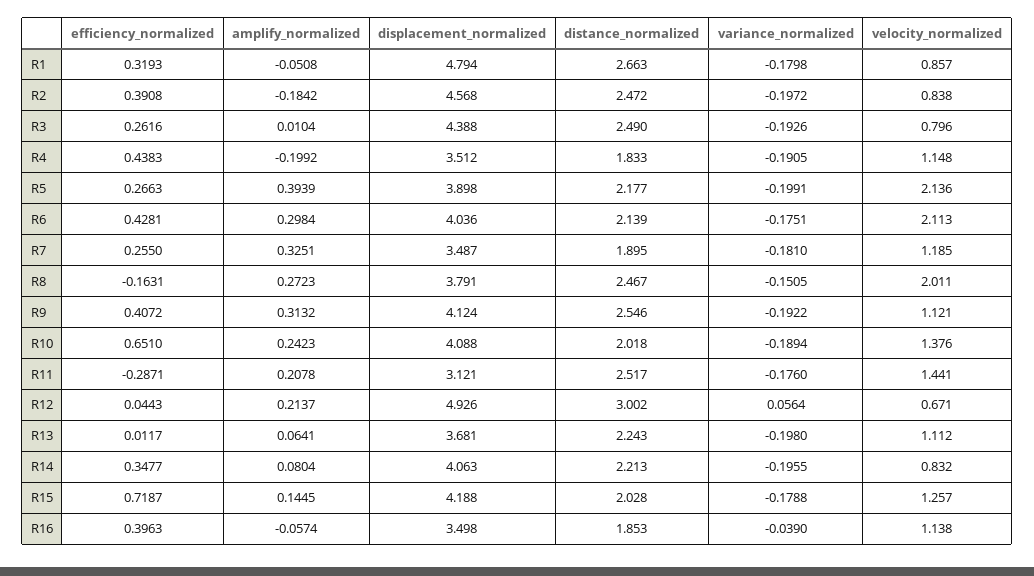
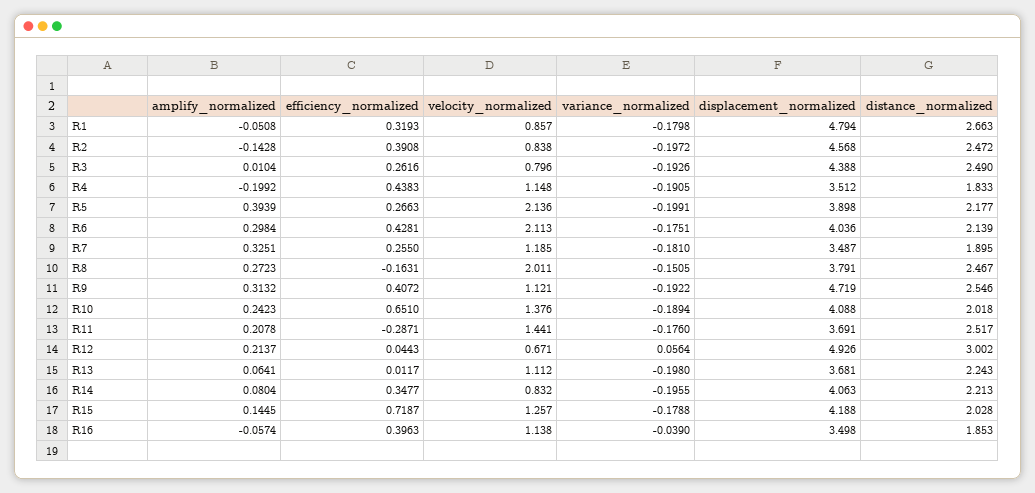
amplify_normalized, R2: -0.1842 -> -0.1428
displacement_normalized, R9: 4.124 -> 4.719
displacement_normalized, R11: 3.121 -> 3.691

